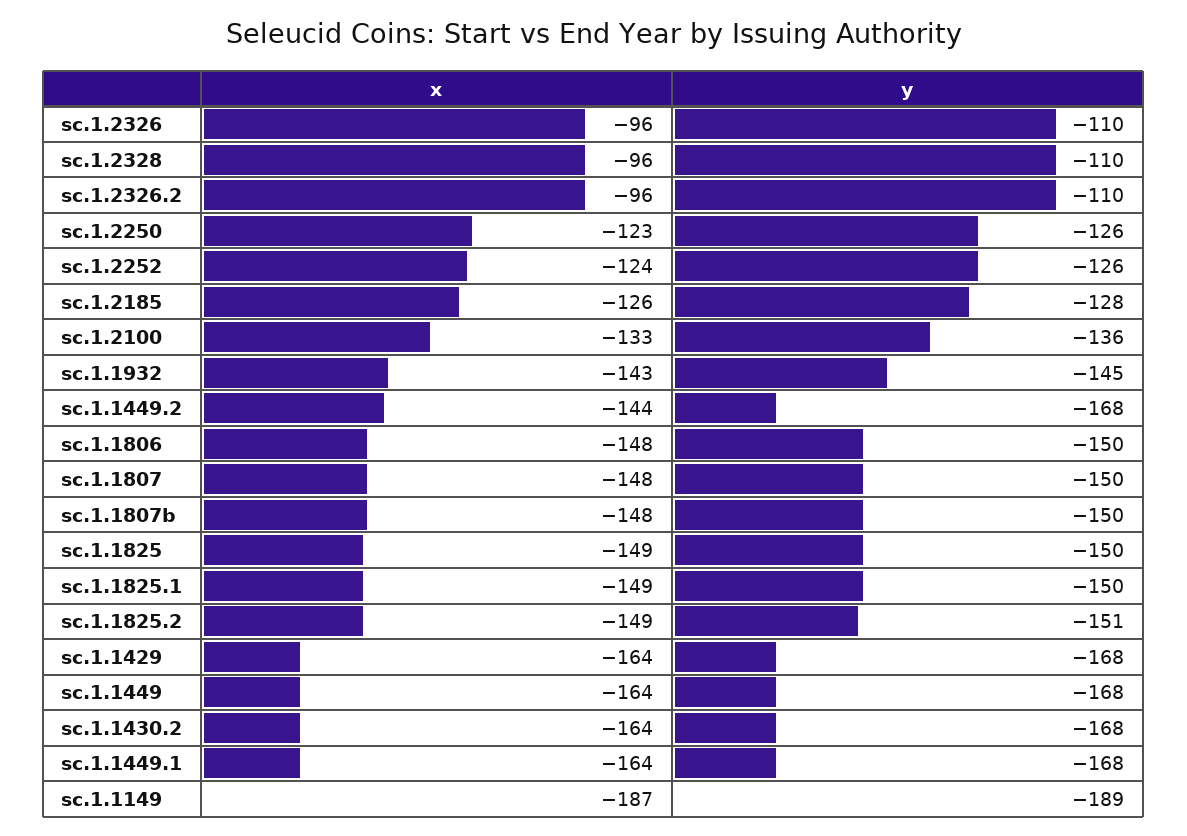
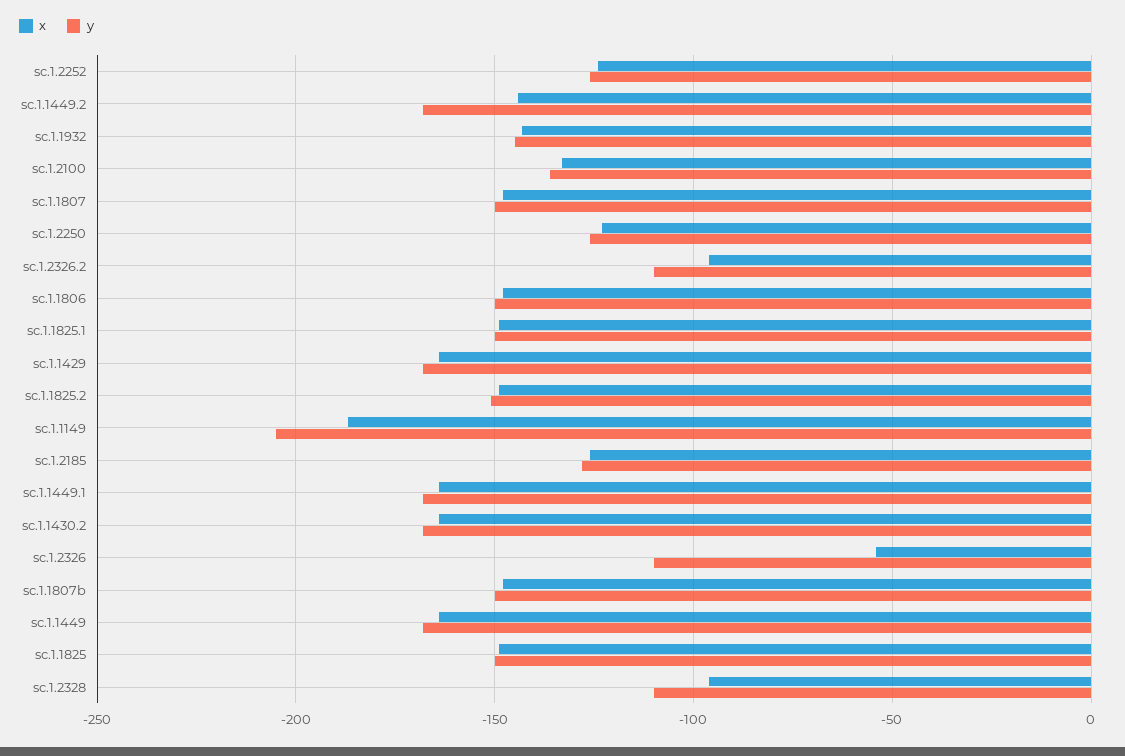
x, sc.1.2326: -96 -> -55
y, sc.1.1149: -189 -> -205

